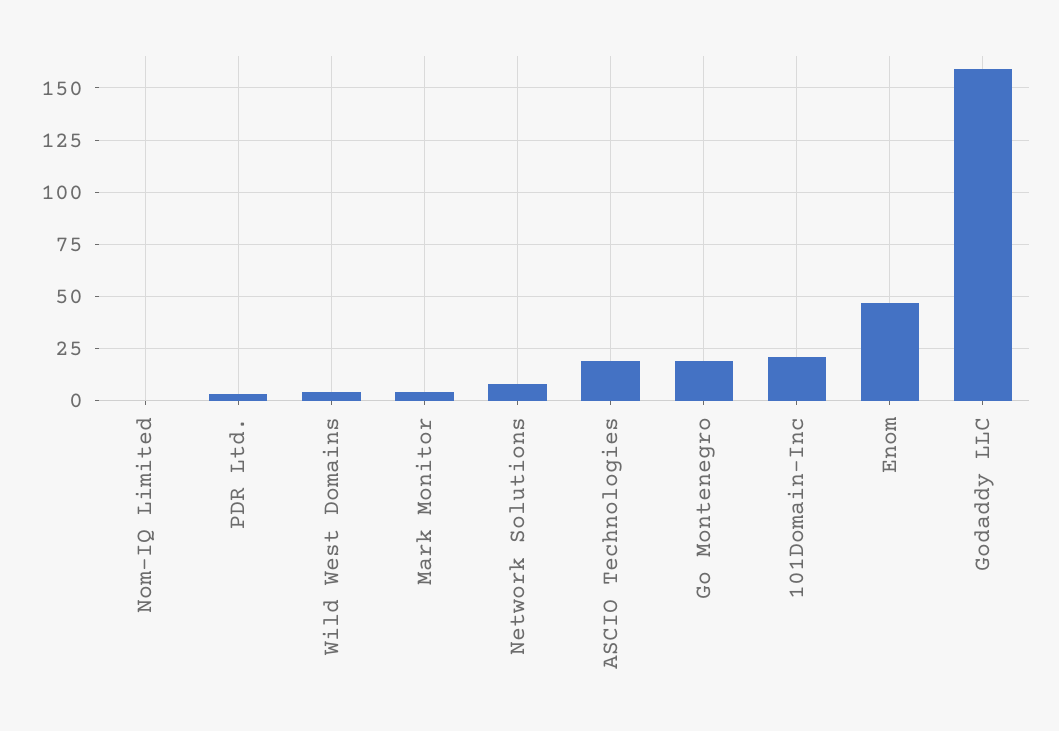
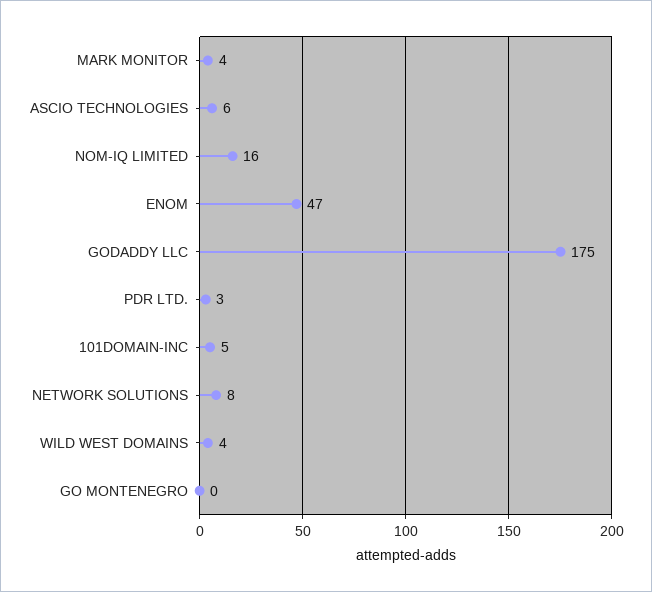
Nom-IQ Limited: 0 -> 16
ASCIO Technologies: 20 -> 6
Go Montenegro: 20 -> 0
101Domain-Inc: 20 -> 5
Godaddy LLC: 160 -> 175

